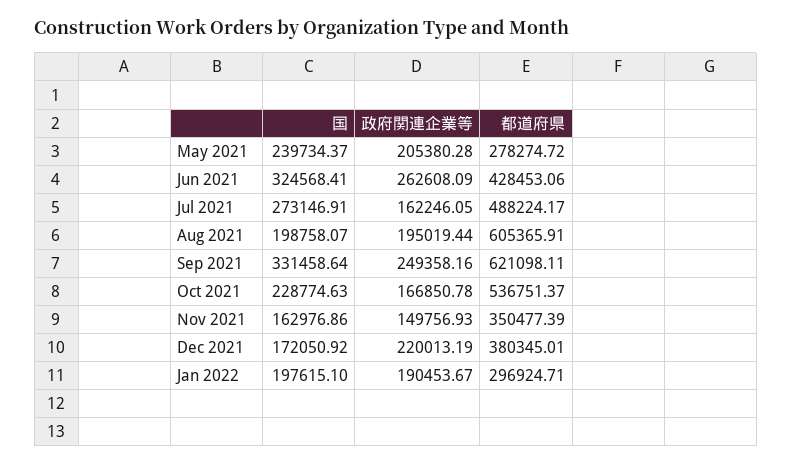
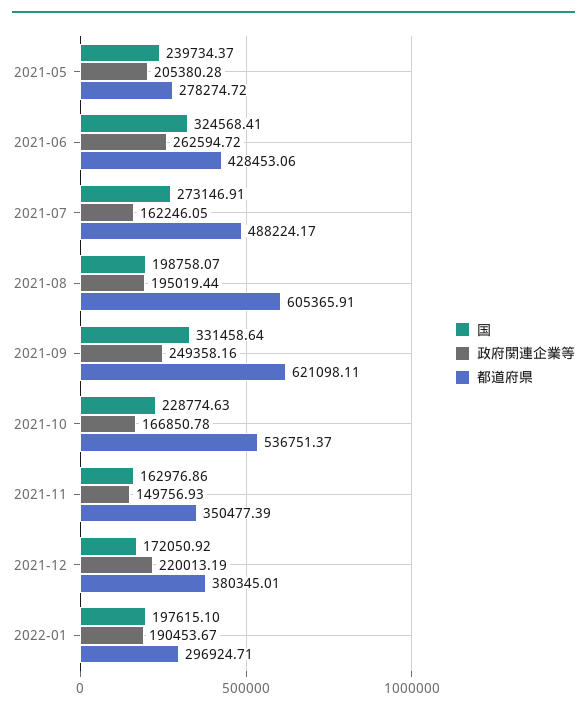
政府関連企業等, Jun 2021: 262608.09 -> 262594.72

